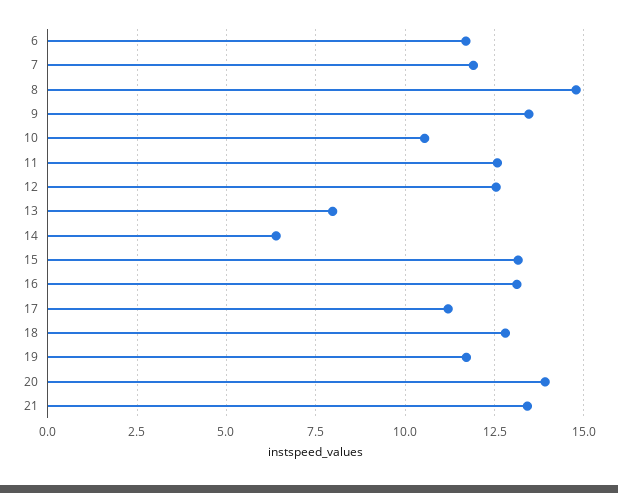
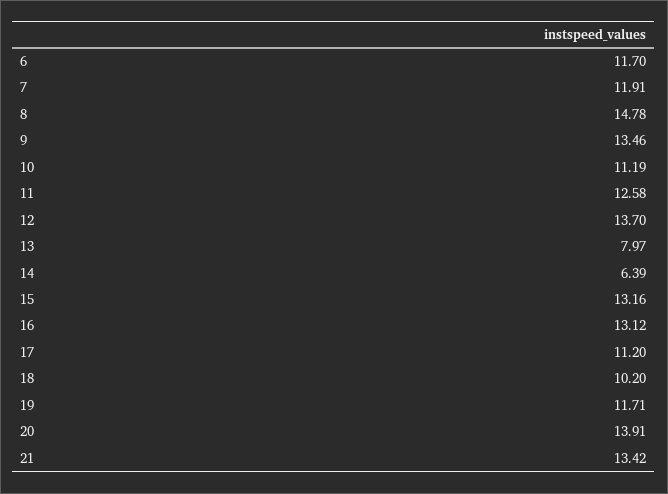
10: 10.5 -> 11.19
12: 12.5 -> 13.7
18: 12.75 -> 10.2

